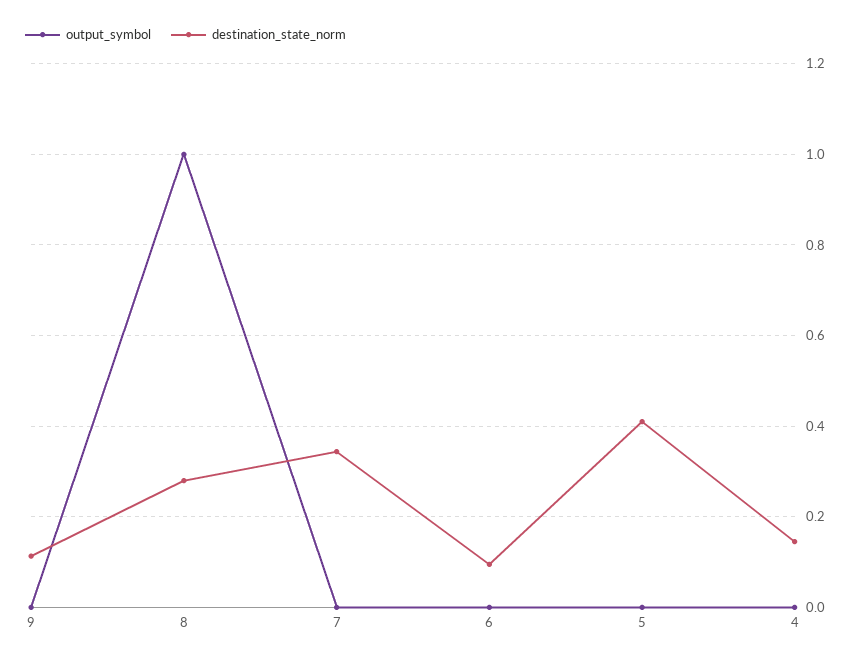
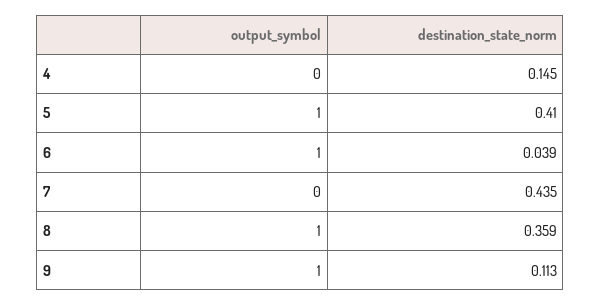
output_symbol, 9: 0 -> 1
destination_state_norm, 8: 0.28 -> 0.359
destination_state_norm, 7: 0.34 -> 0.435
output_symbol, 6: 0 -> 1
destination_state_norm, 6: 0.1 -> 0.039
output_symbol, 5: 0 -> 1

